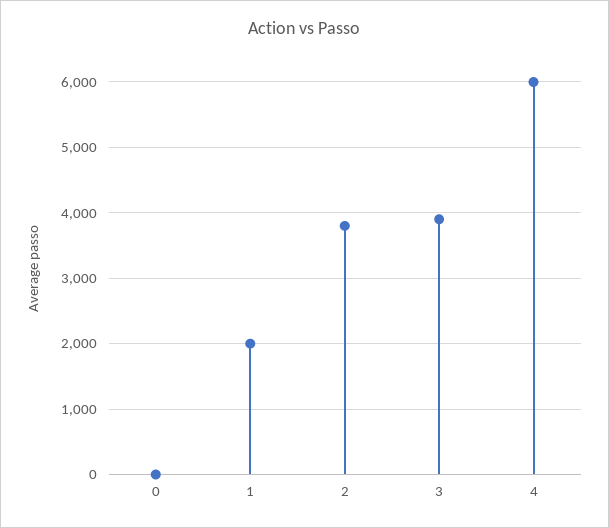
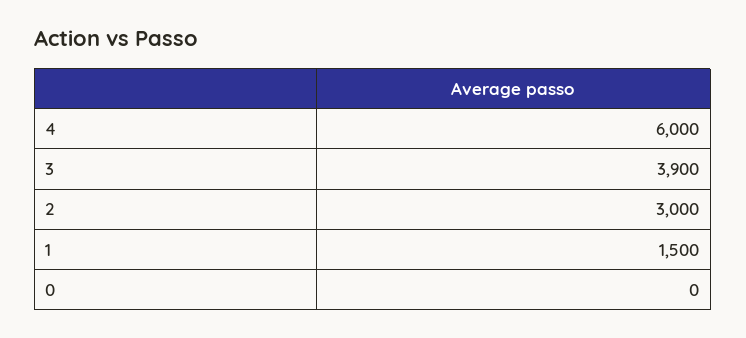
1: 2000 -> 1500
2: 3800 -> 3000

